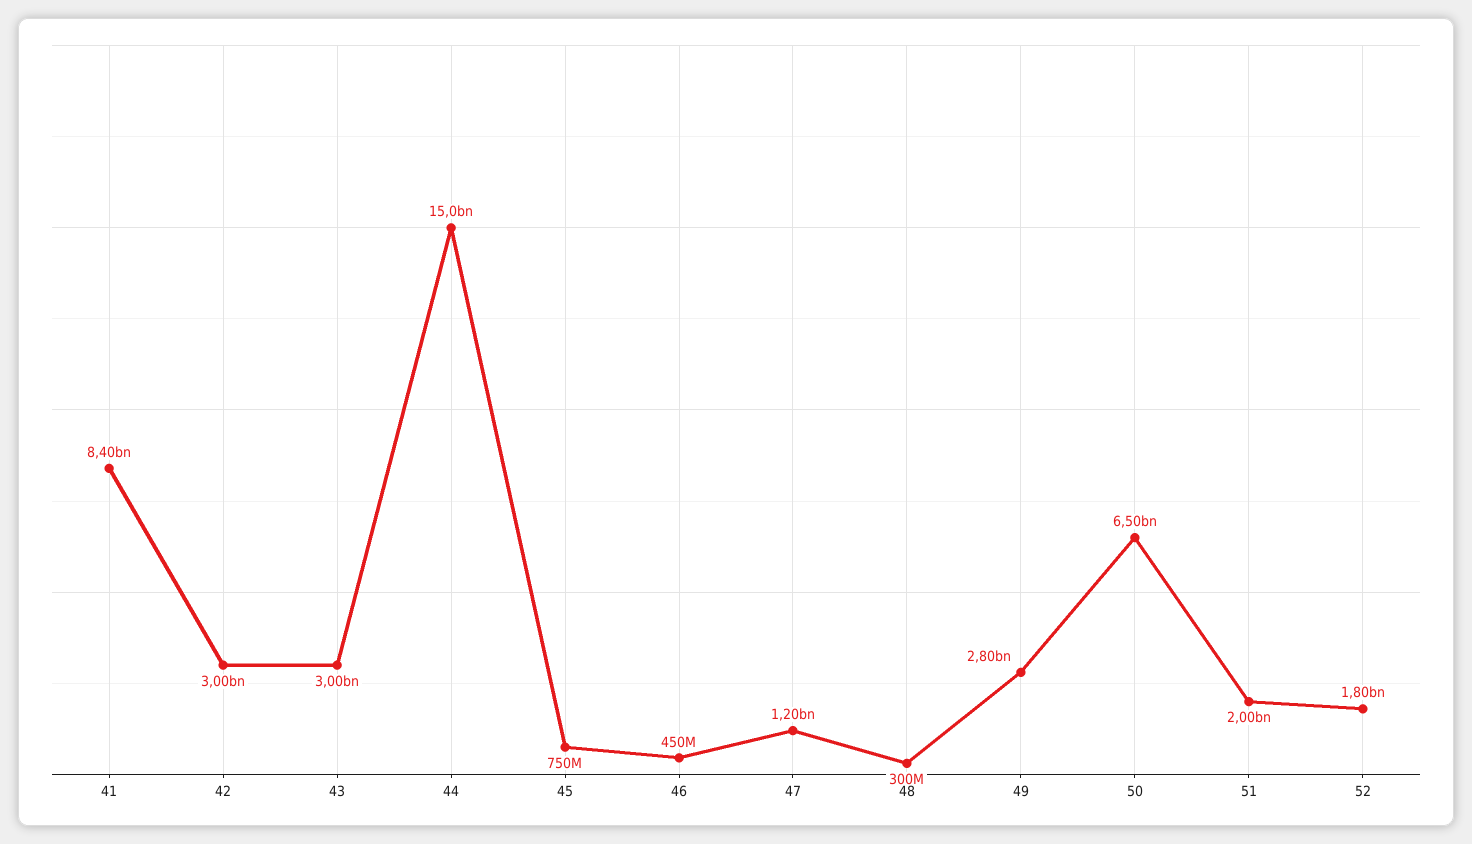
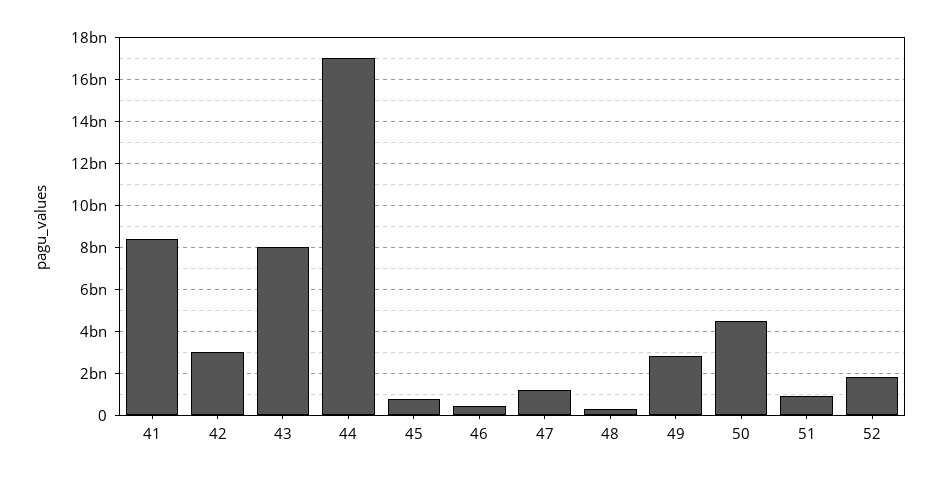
43: 3000000000 -> 8000000000
44: 15000000000 -> 17000000000
50: 6500000000 -> 4500000000
51: 2000000000 -> 1000000000

